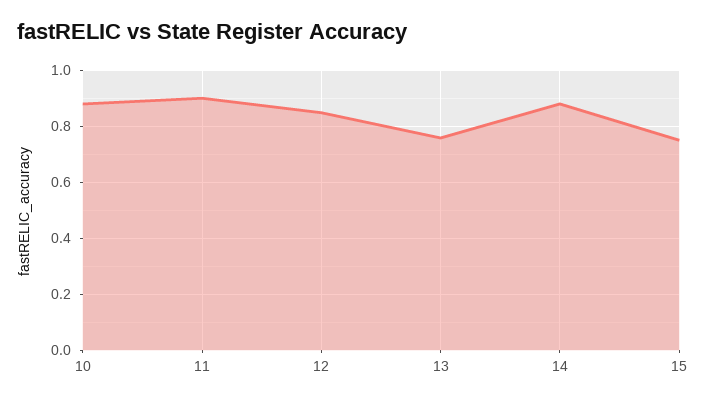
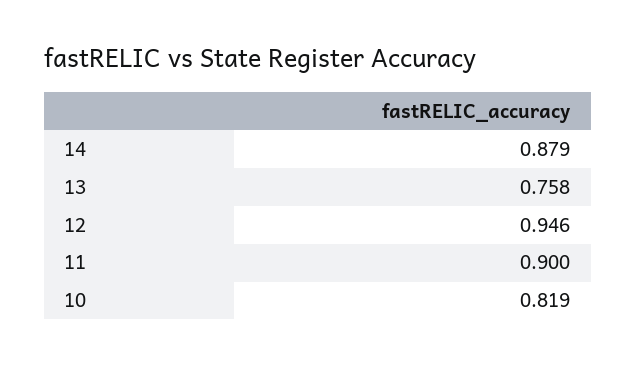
10: 0.875 -> 0.819
12: 0.85 -> 0.946
15: 0.75 -> none

